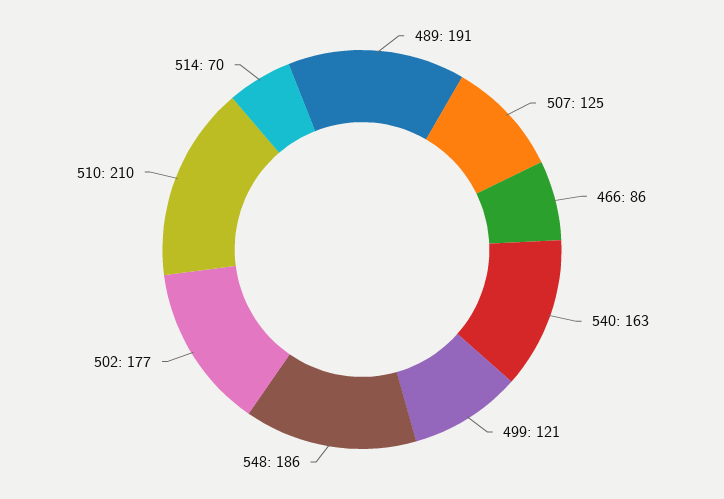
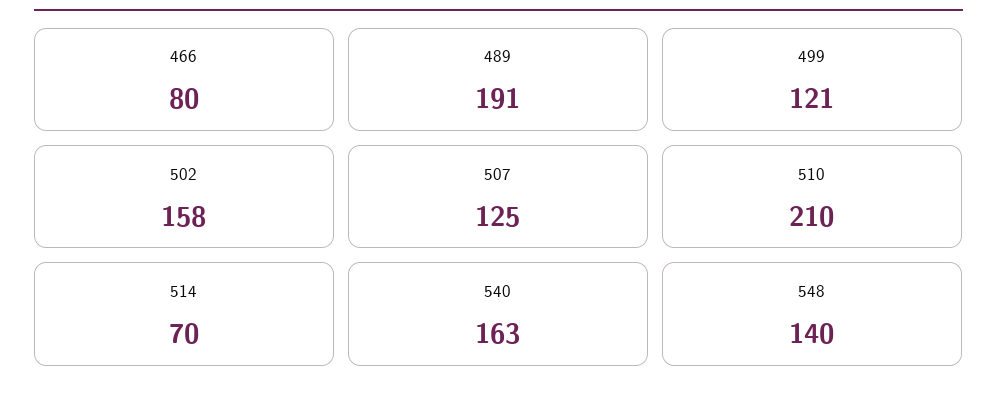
466: 86 -> 80
548: 186 -> 140
502: 177 -> 158

